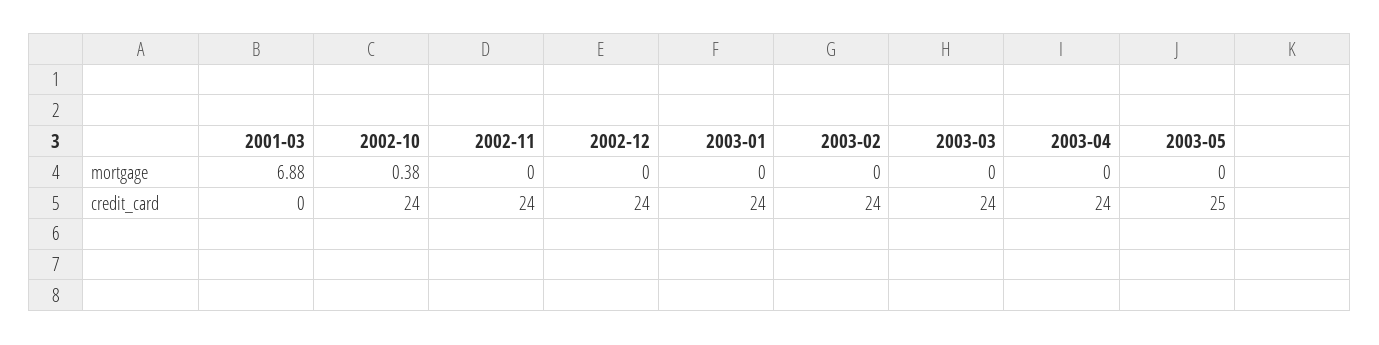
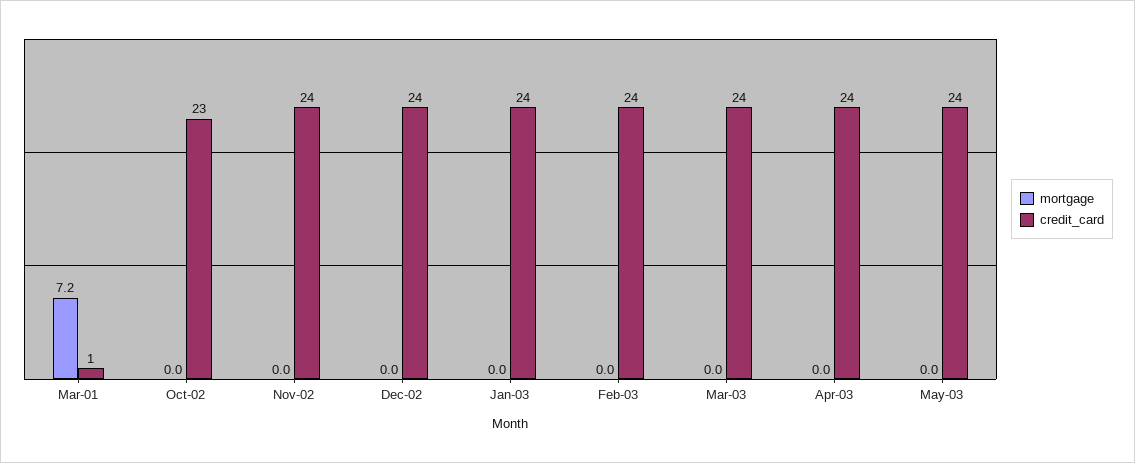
mortgage, 2001-03: 6.88 -> 7.2
mortgage, 2002-10: 0.38 -> 0
credit_card, 2001-03: 0 -> 1
credit_card, 2002-10: 24 -> 23
credit_card, 2003-05: 25 -> 24

